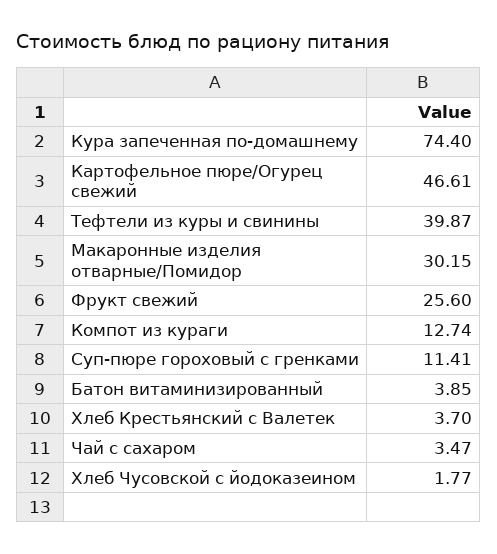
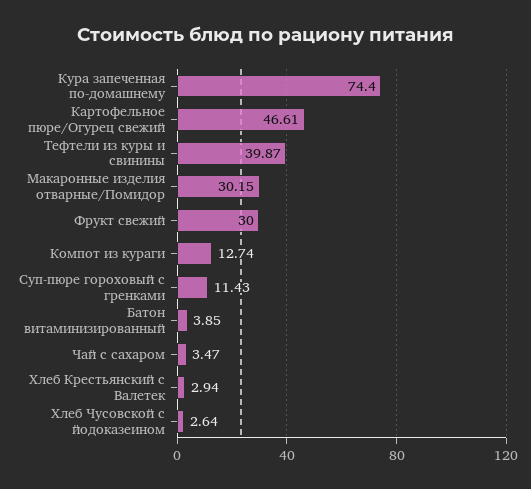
Фрукт свежий: 25.6 -> 30
Суп-пюре гороховый с гренками: 11.41 -> 11.43
Хлеб Крестьянский с Валетек: 3.7 -> 2.94
Хлеб Чусовской с йодоказеином: 1.77 -> 2.64

